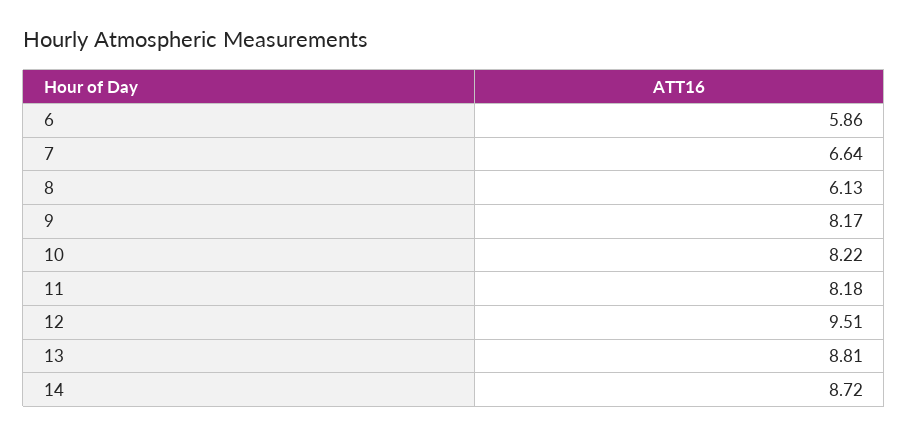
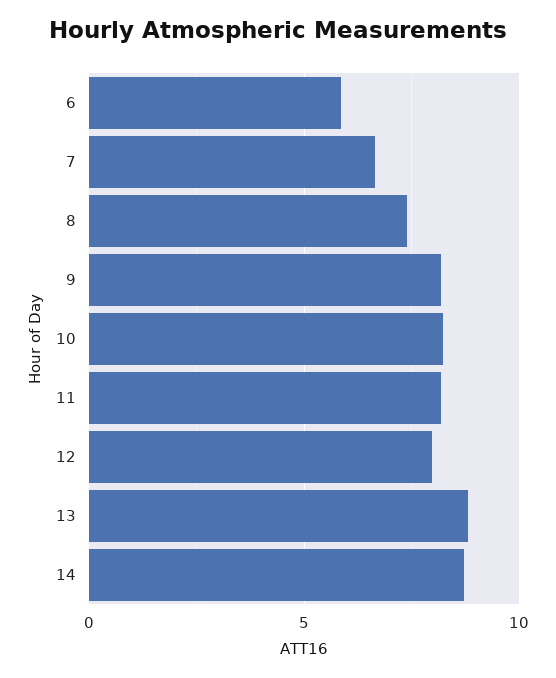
8: 6.13 -> 7.5
12: 9.51 -> 8

